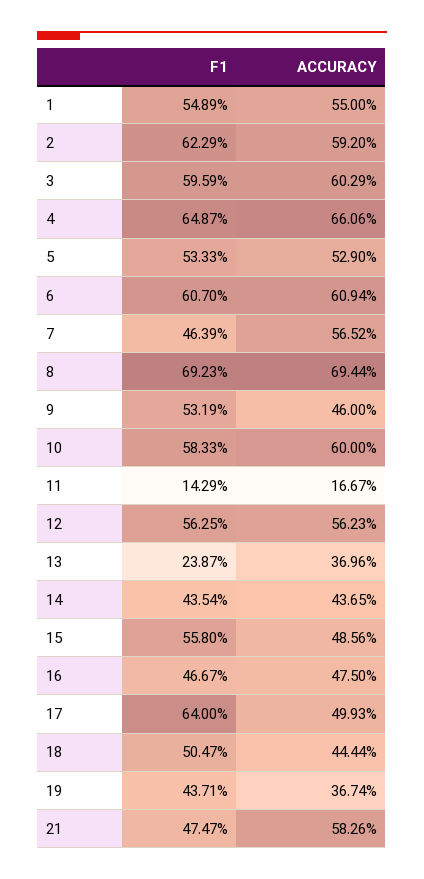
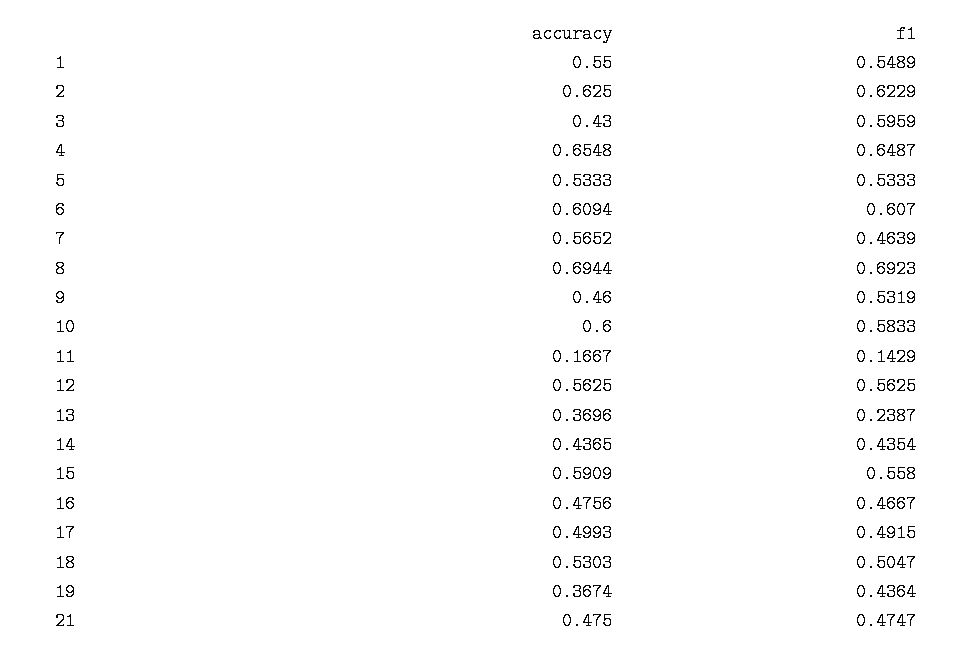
ACCURACY, 2: 0.592 -> 0.625
ACCURACY, 3: 0.6029 -> 0.43
ACCURACY, 4: 0.6606 -> 0.6548
ACCURACY, 5: 0.529 -> 0.5333
ACCURACY, 12: 0.5623 -> 0.5625
ACCURACY, 15: 0.4856 -> 0.5909
ACCURACY, 16: 0.475 -> 0.4756
F1, 17: 0.64 -> 0.4915
ACCURACY, 18: 0.4444 -> 0.5303
F1, 19: 0.4371 -> 0.4364
ACCURACY, 21: 0.5826 -> 0.475

